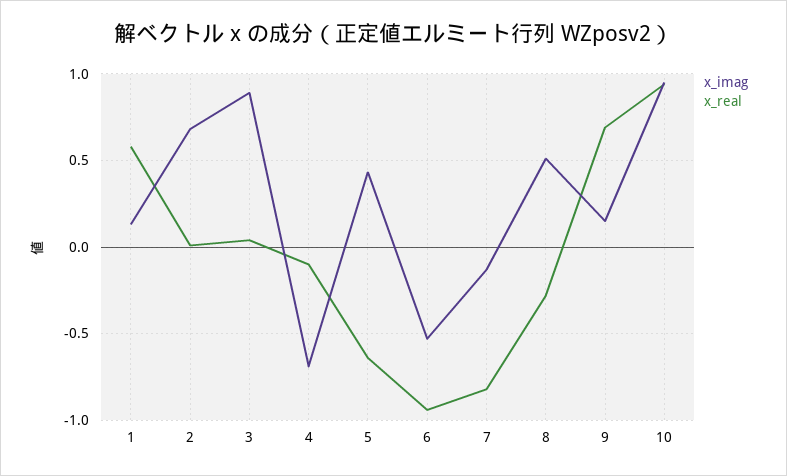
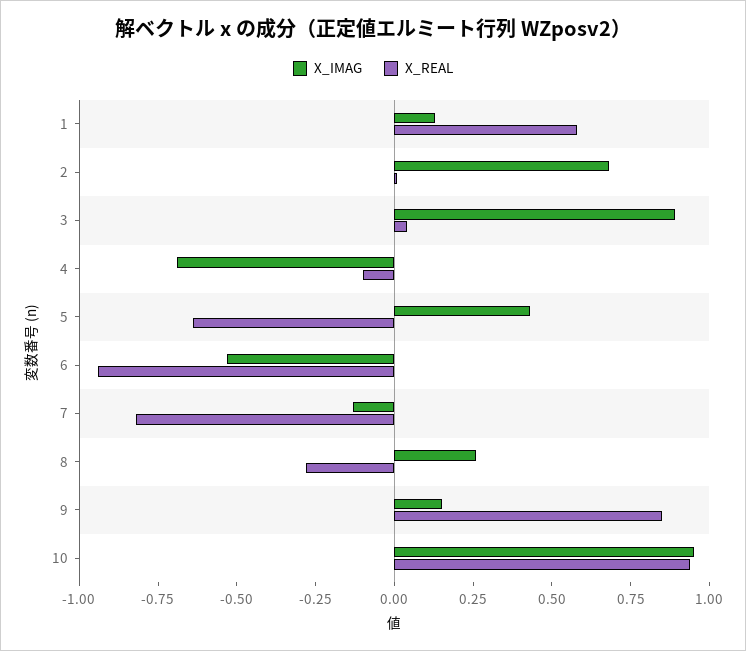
x_imag, 8: 0.5 -> 0.25
x_real, 9: 0.7 -> 0.85

